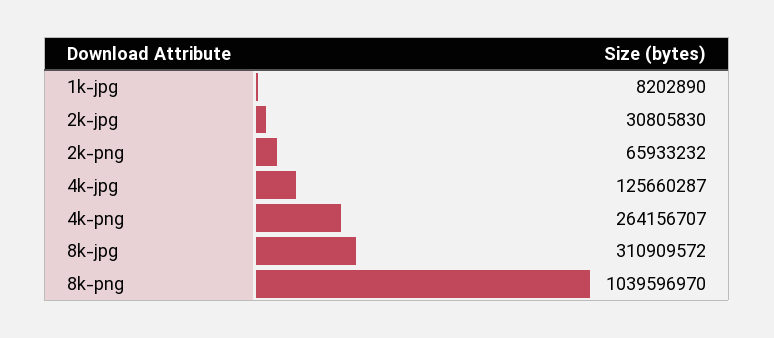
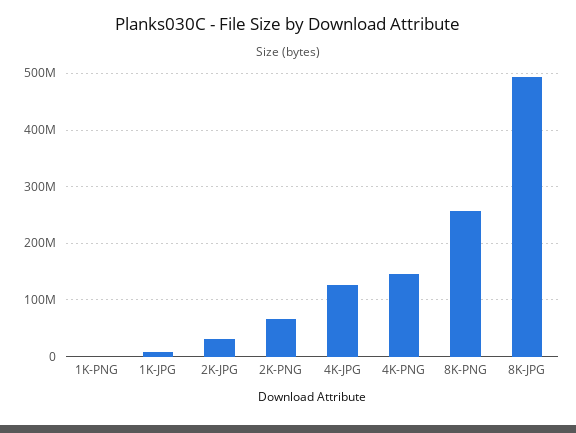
4k-png: 264156707 -> 140000000
8k-jpg: 310909572 -> 500000000
8k-png: 1039596970 -> 260000000
1K-PNG: none -> 0

